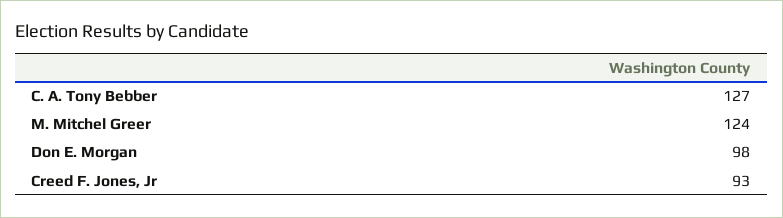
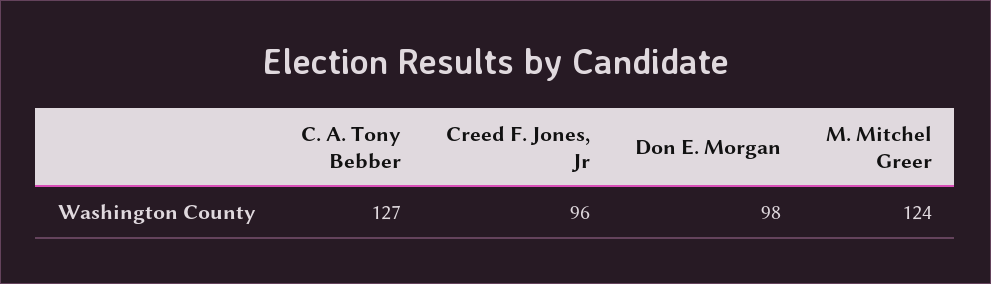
Creed F. Jones, Jr: 93 -> 96

